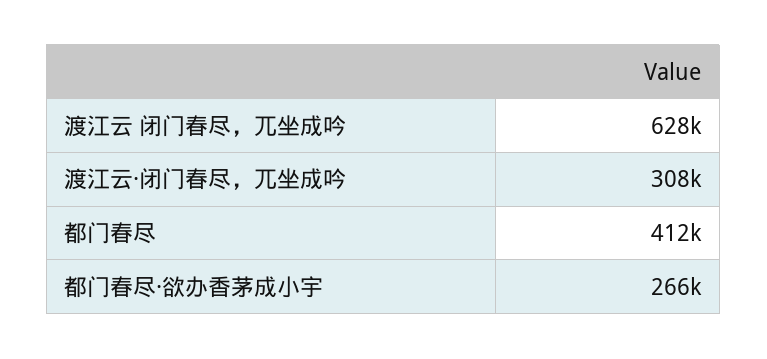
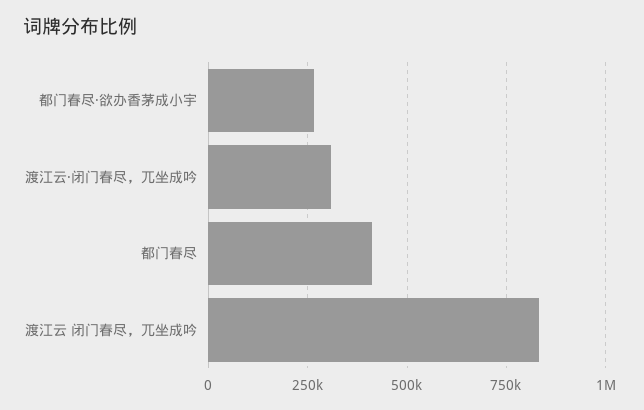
渡江云 闭门春尽，兀坐成吟: 628000 -> 825000

